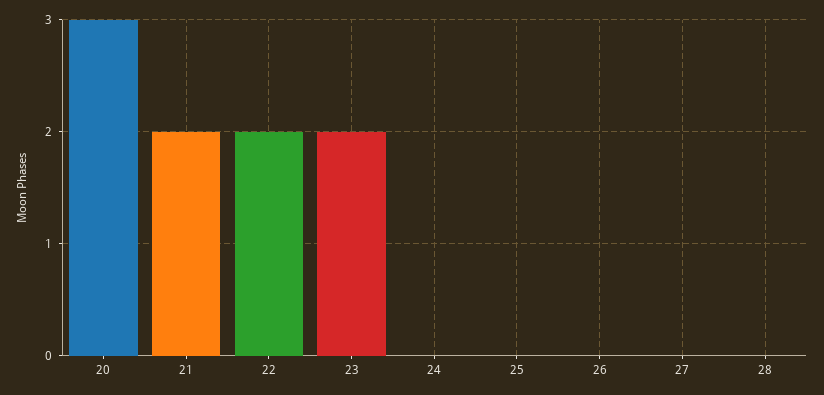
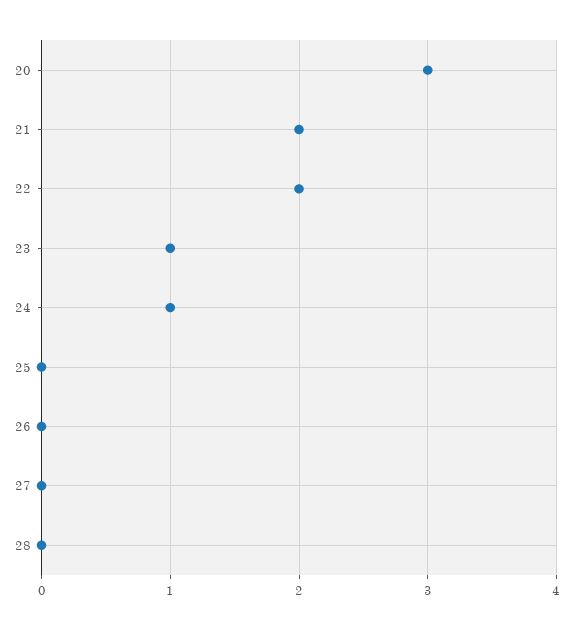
23: 2 -> 1
24: 0 -> 1

